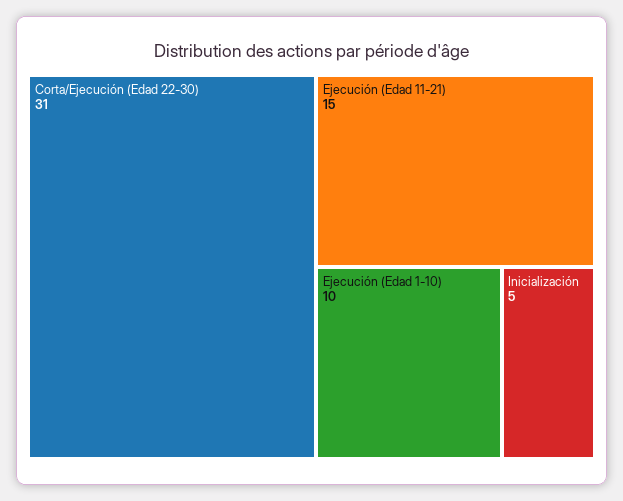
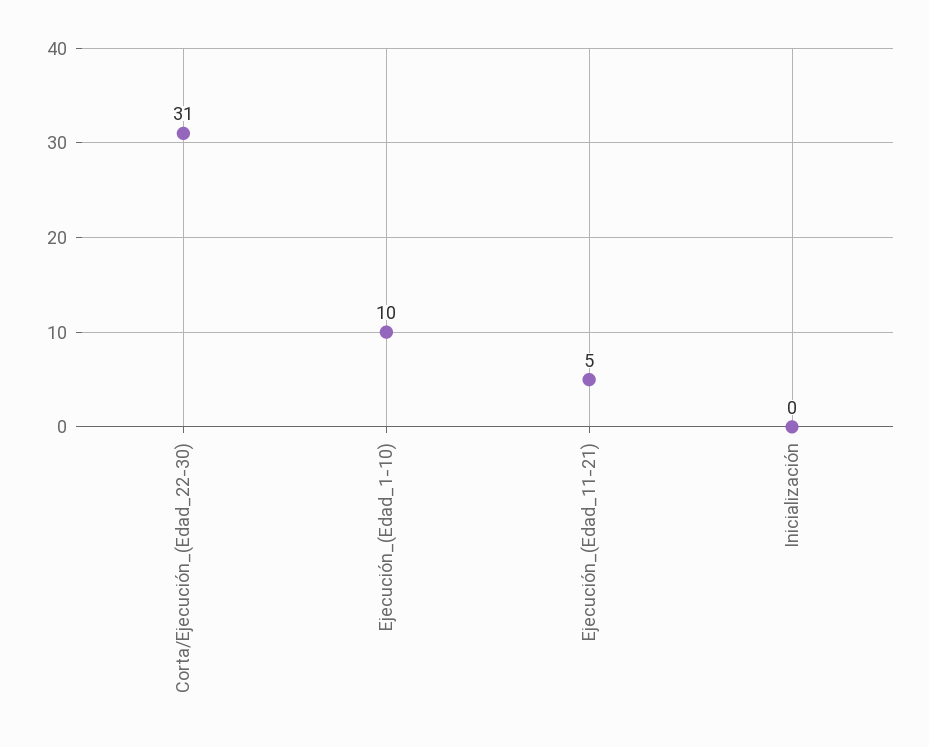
Ejecución (Edad 11-21): 15 -> 5
Inicialización: 5 -> 0

